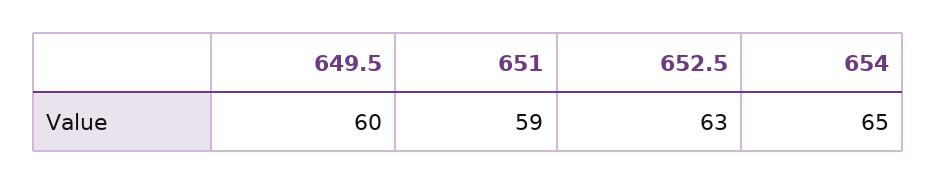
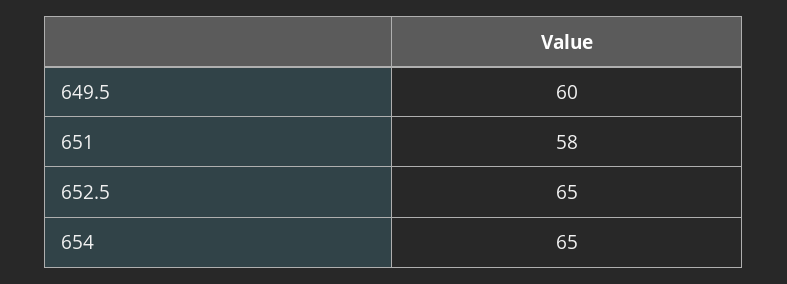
651: 59 -> 58
652.5: 63 -> 65

